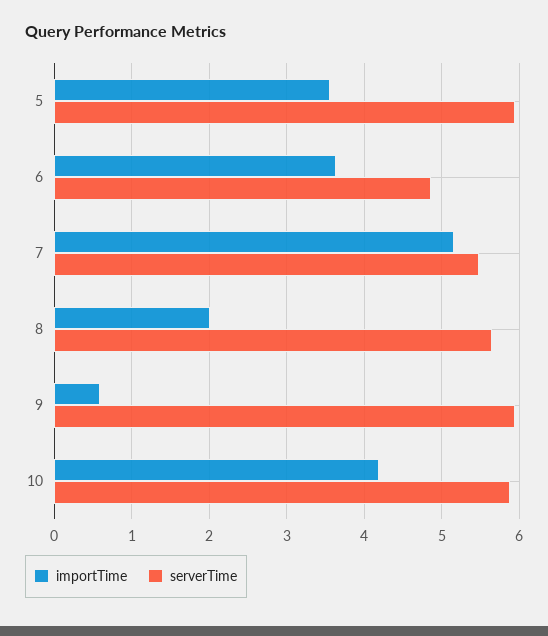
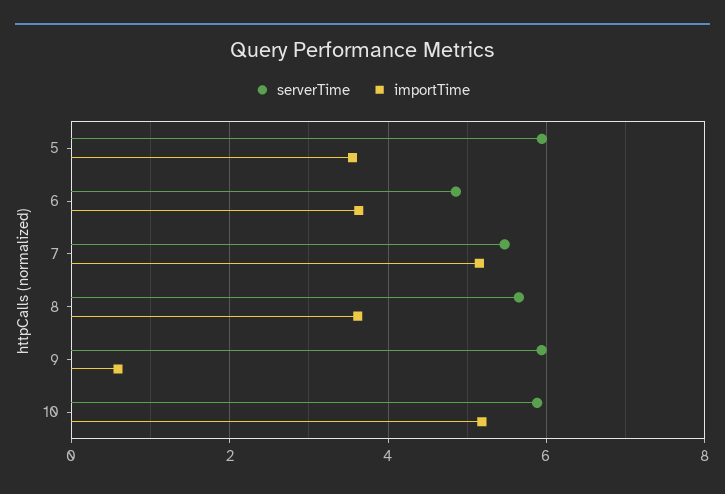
importTime, 8: 2 -> 3.6
importTime, 10: 4.2 -> 5.2

